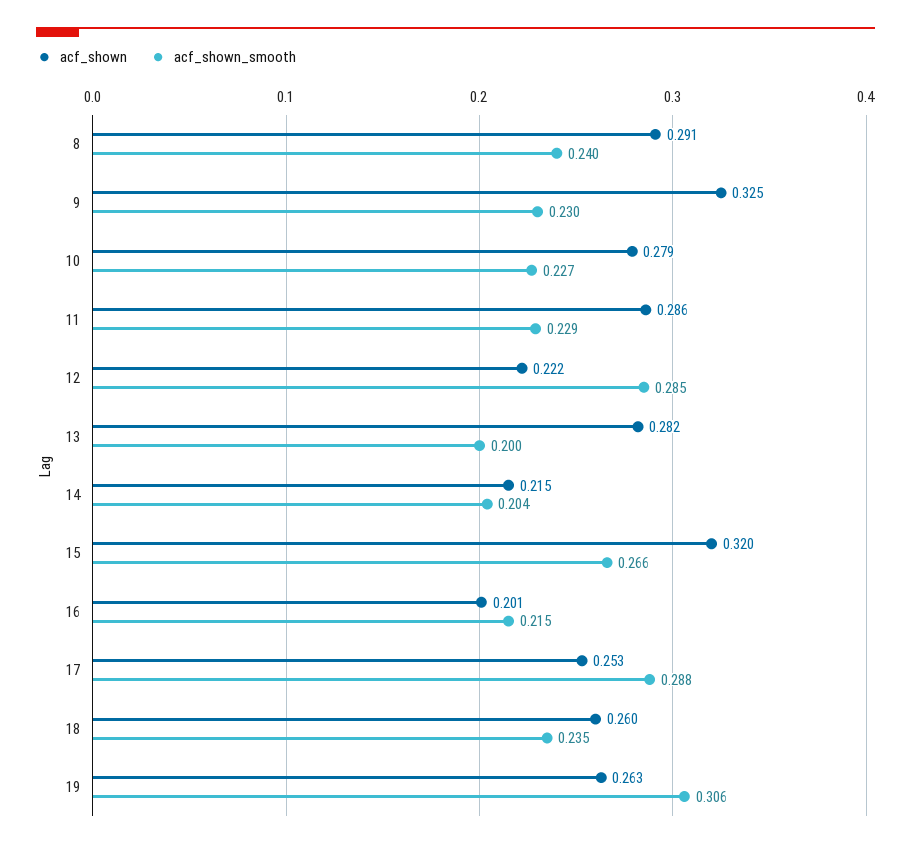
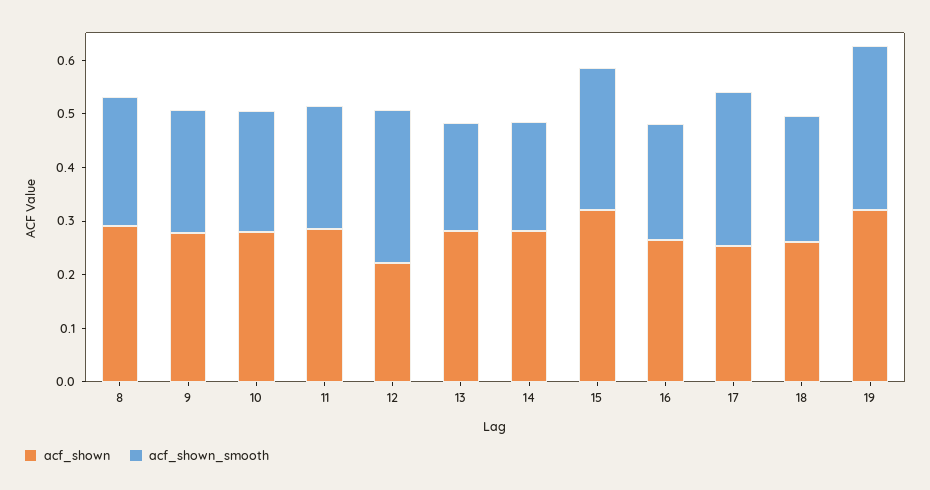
acf_shown, 9: 0.325 -> 0.28
acf_shown, 14: 0.215 -> 0.28
acf_shown, 16: 0.201 -> 0.26
acf_shown, 19: 0.263 -> 0.32

